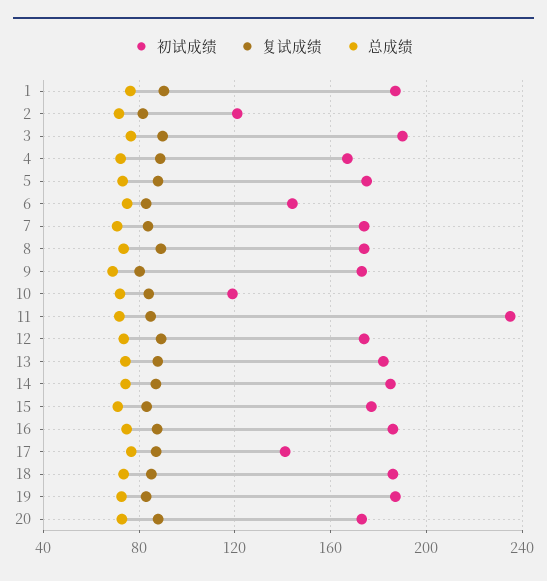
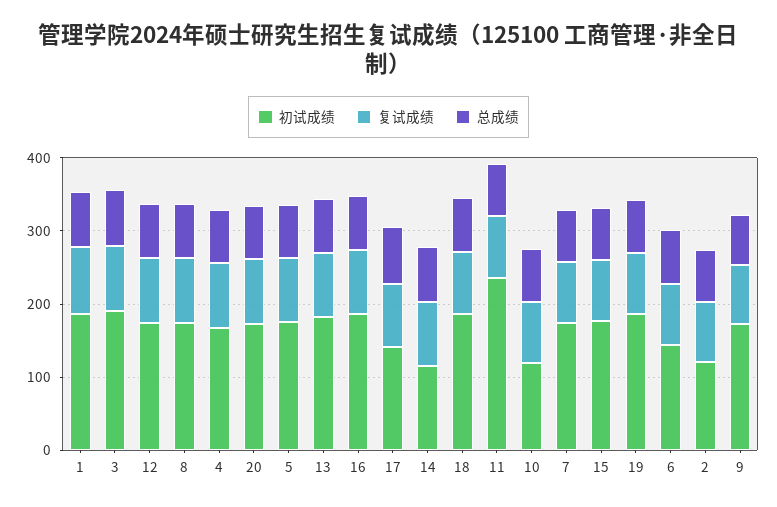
初试成绩, 14: 185 -> 120

